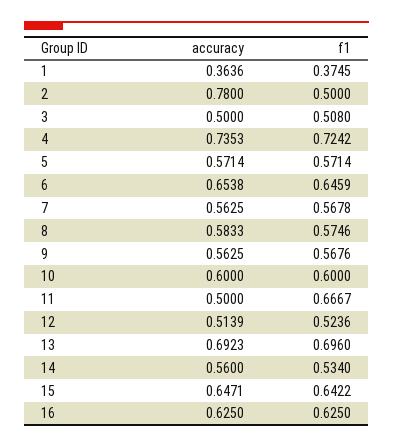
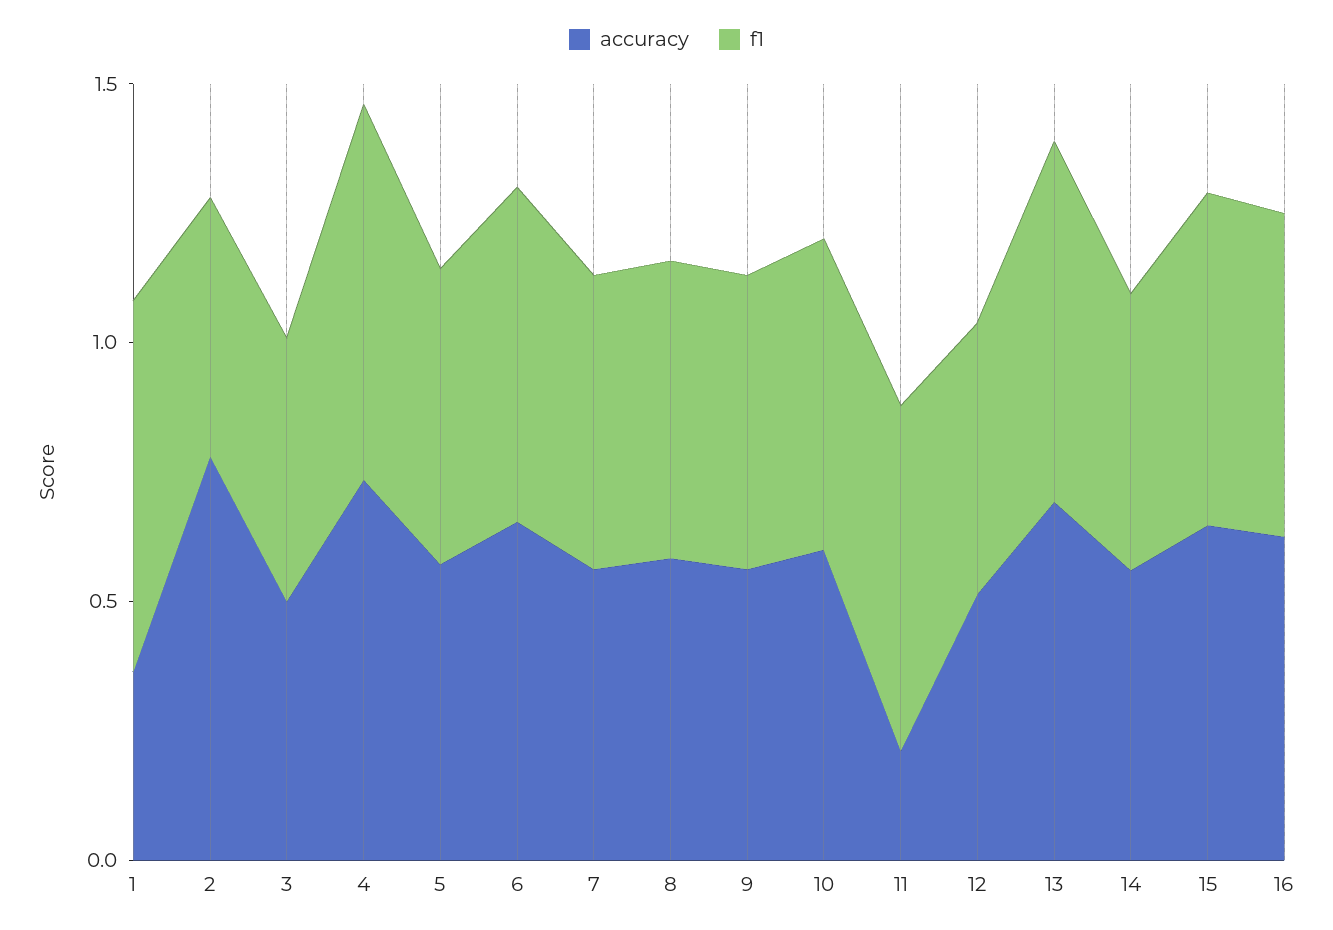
f1, 1: 0.3745 -> 0.7
accuracy, 11: 0.5 -> 0.2

